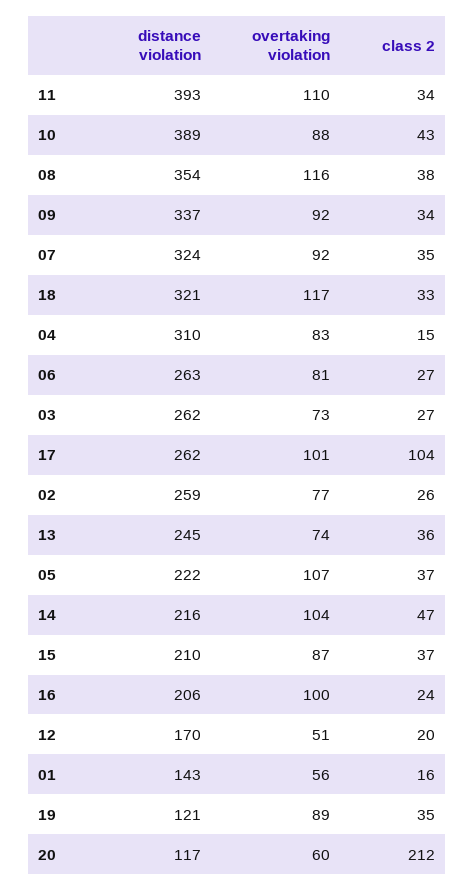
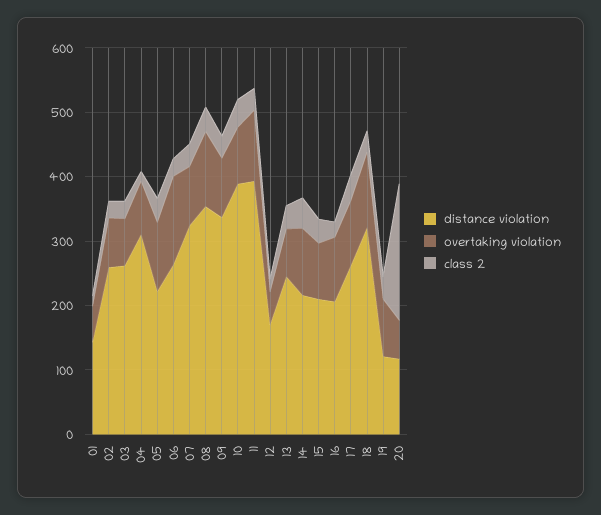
overtaking violation, 06: 81 -> 140
class 2, 17: 104 -> 40

